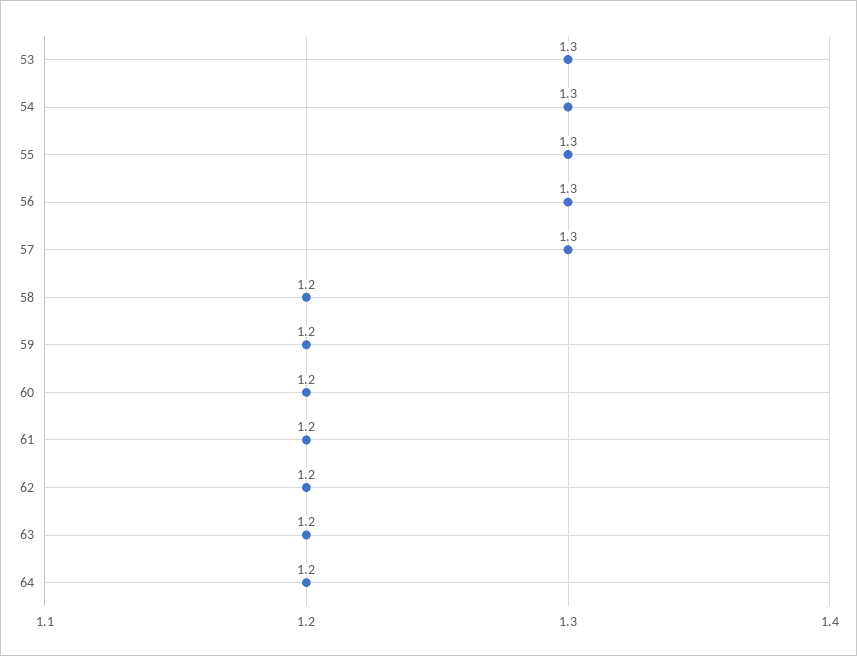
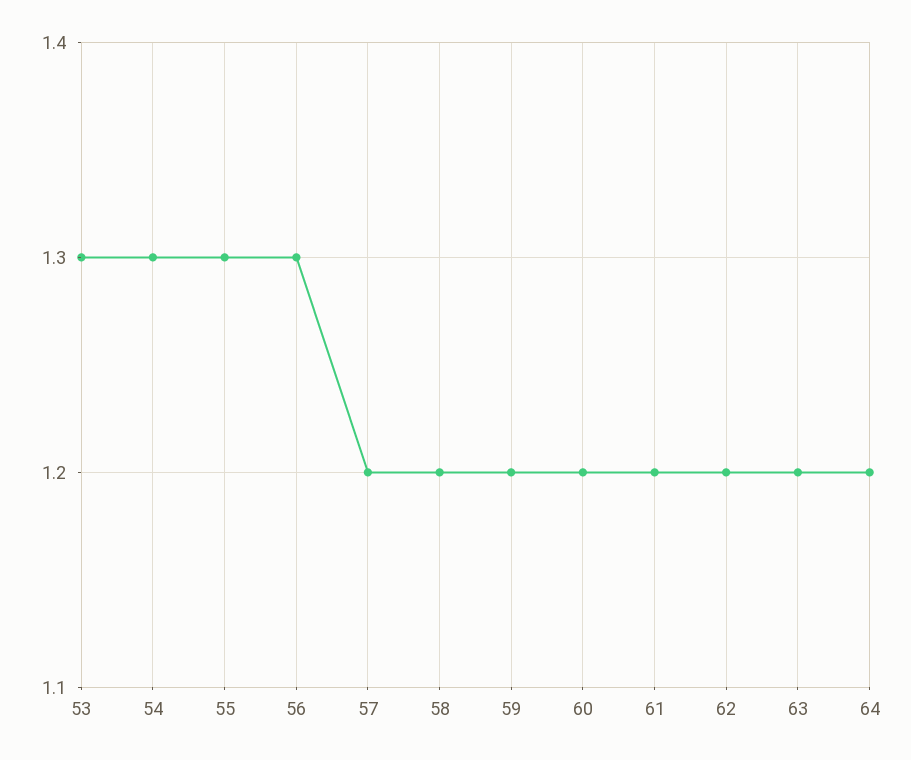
57: 1.3 -> 1.2

